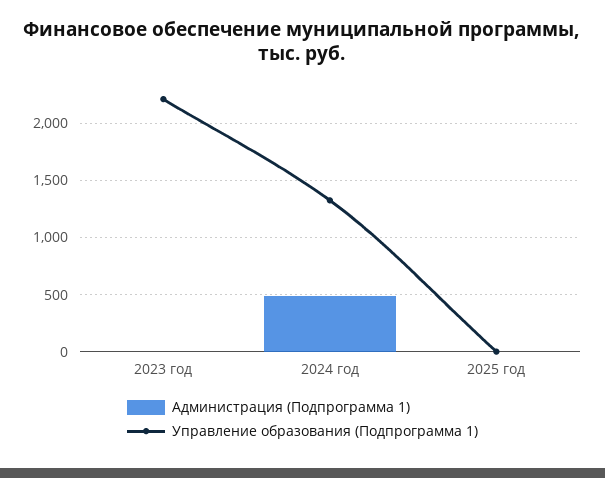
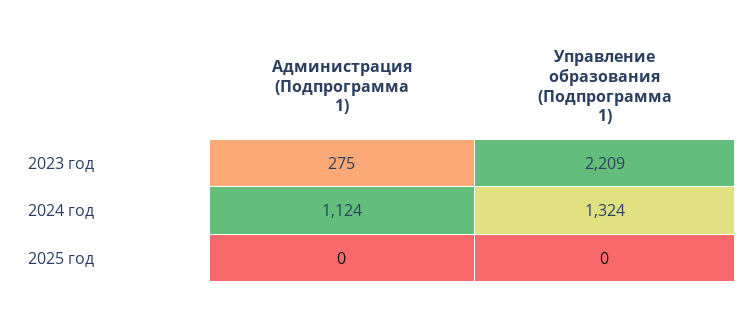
Администрация (Подпрограмма 1), 2023 год: 0 -> 275
Администрация (Подпрограмма 1), 2024 год: 500 -> 1124

